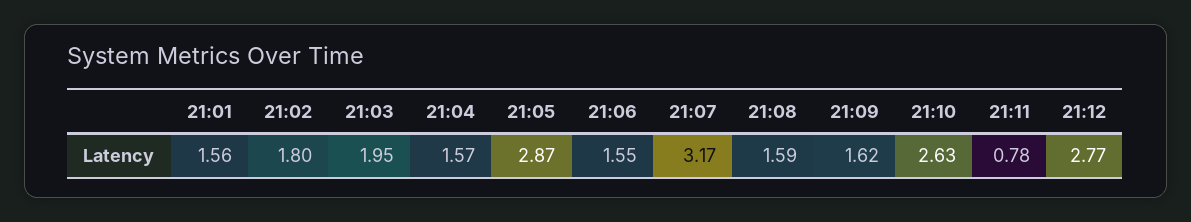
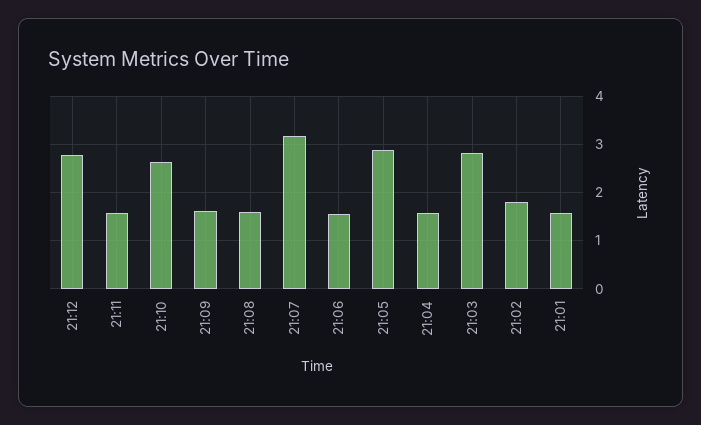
21:03: 1.95 -> 2.8
21:11: 0.78 -> 1.6

